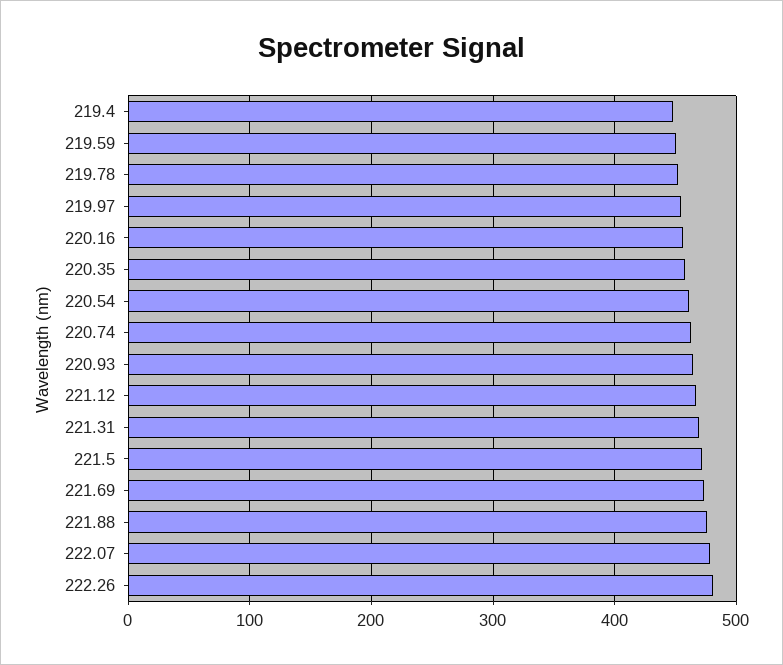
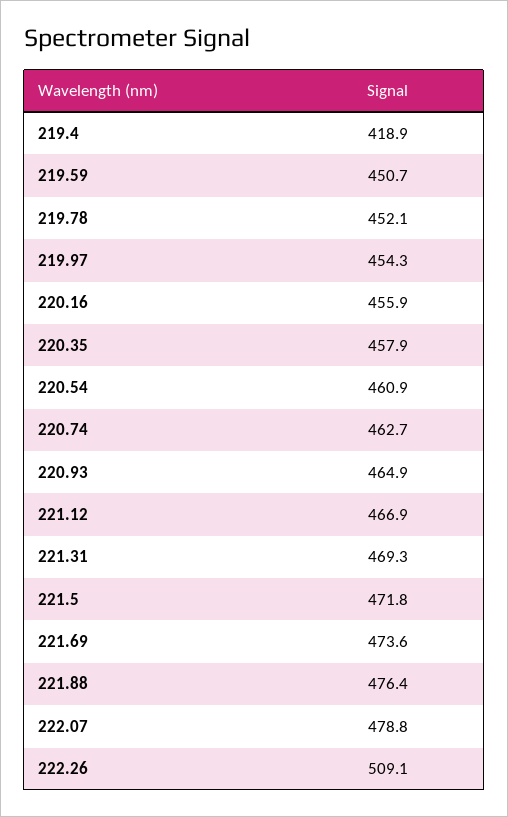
219.4: 450 -> 418.9
222.26: 480 -> 509.1

